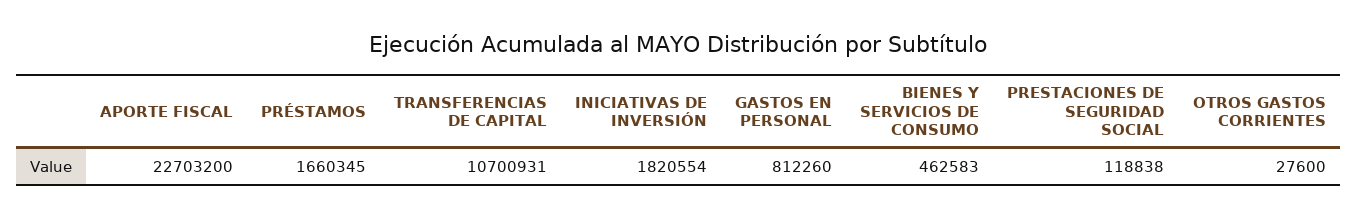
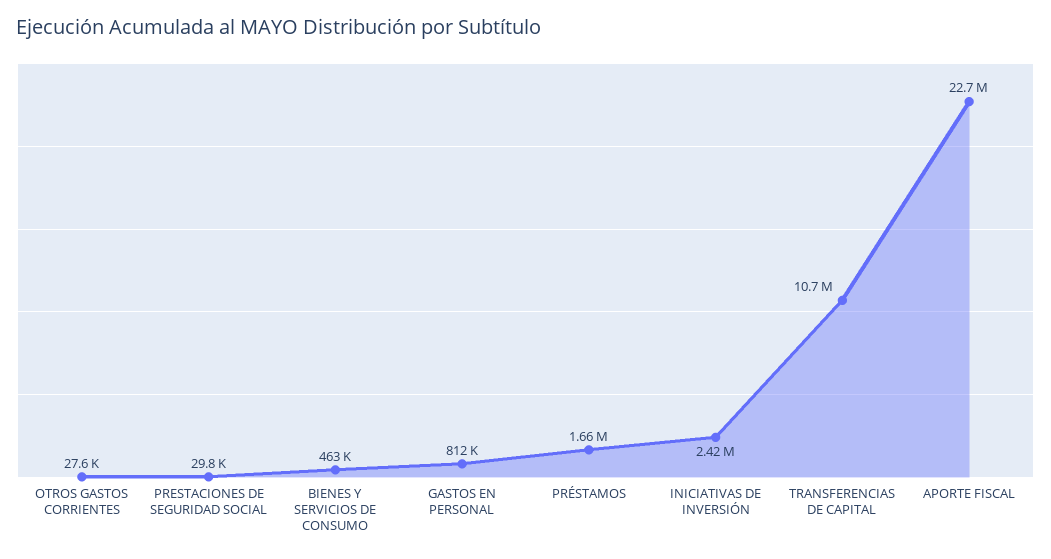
INICIATIVAS DE INVERSIÓN: 1820554 -> 2420000
PRESTACIONES DE SEGURIDAD SOCIAL: 118838 -> 29800

